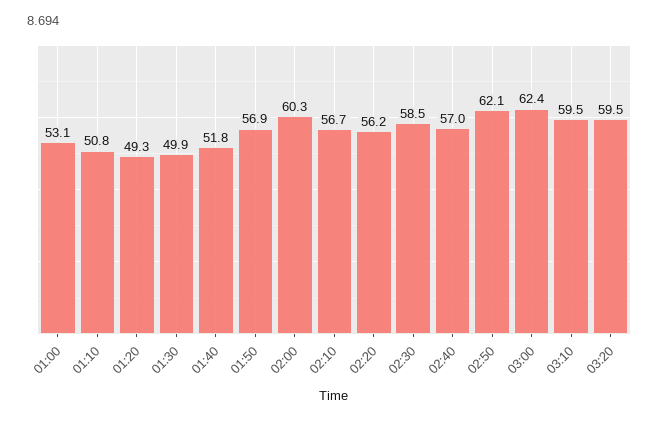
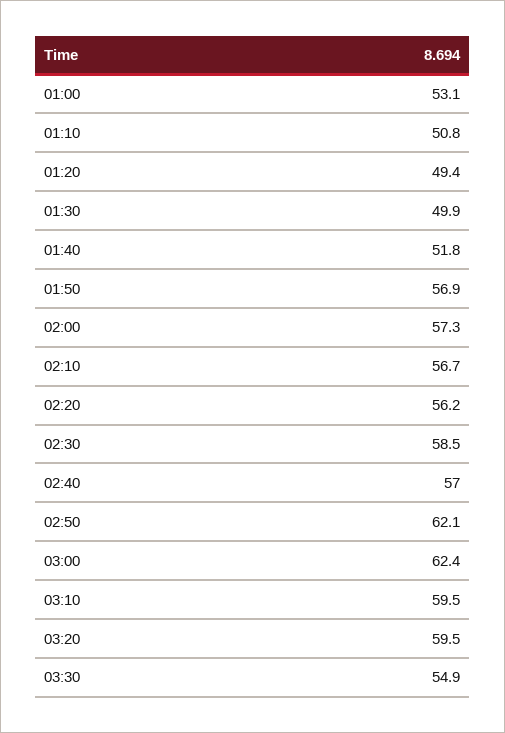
01:20: 49.3 -> 49.4
02:00: 60.3 -> 57.3
03:30: none -> 54.9

